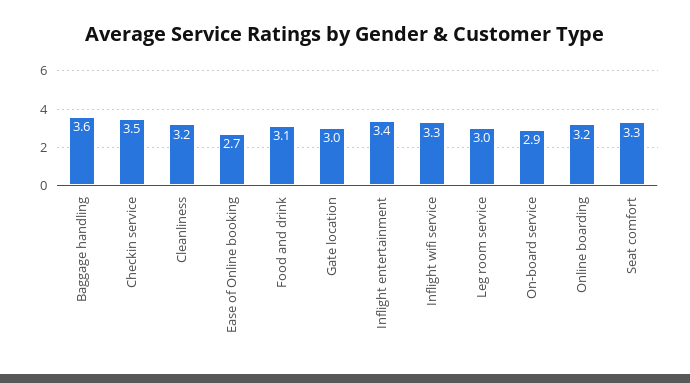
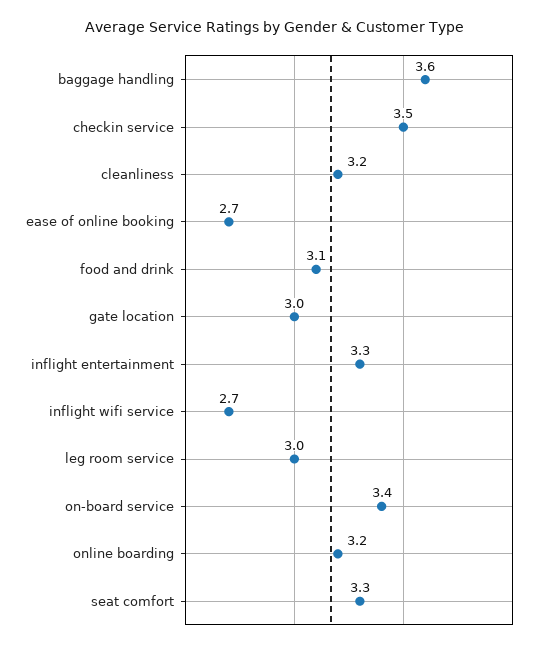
Inflight entertainment: 3.4 -> 3.3
Inflight wifi service: 3.3 -> 2.7
On-board service: 2.9 -> 3.4

